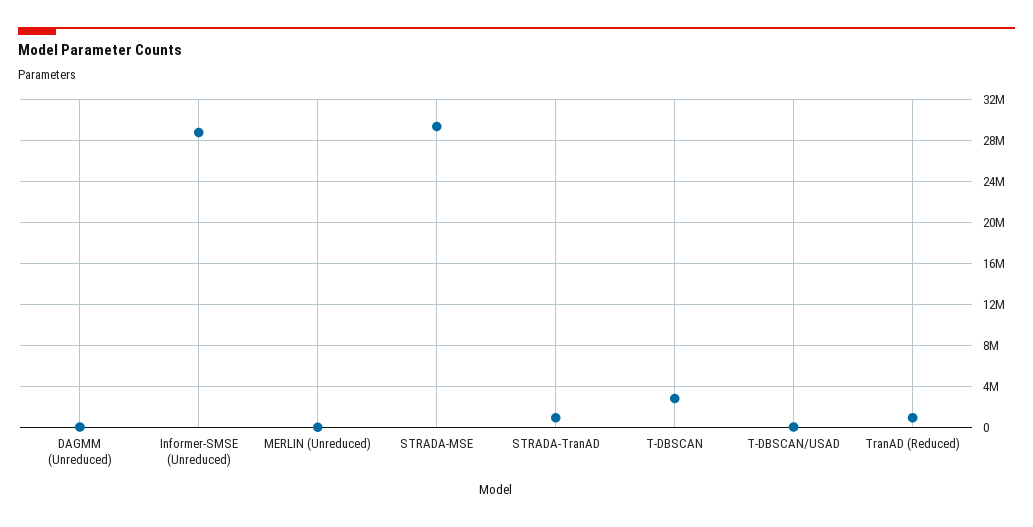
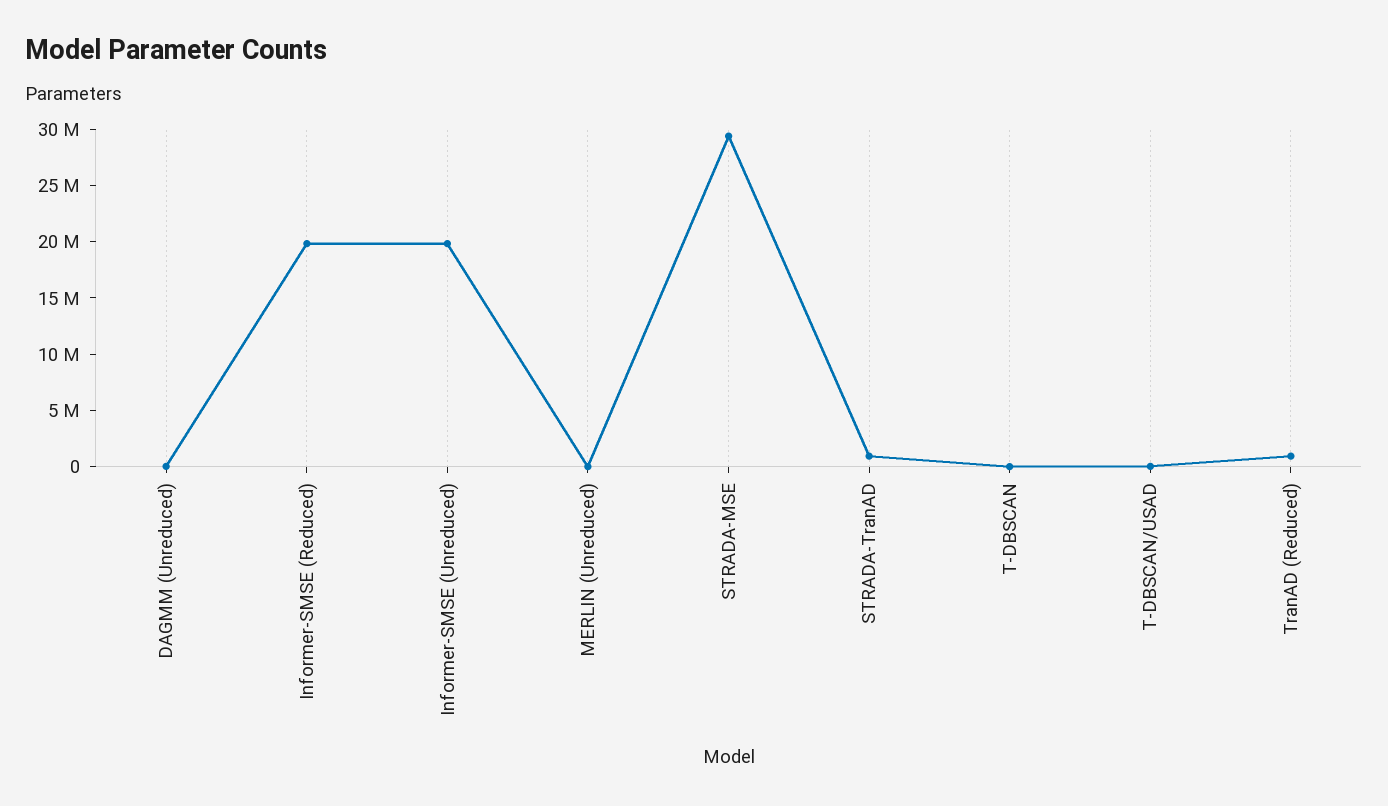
Informer-SMSE (Unreduced): 29000000 -> 20000000
T-DBSCAN: 3000000 -> 0
Informer-SMSE (Reduced): none -> 20000000

